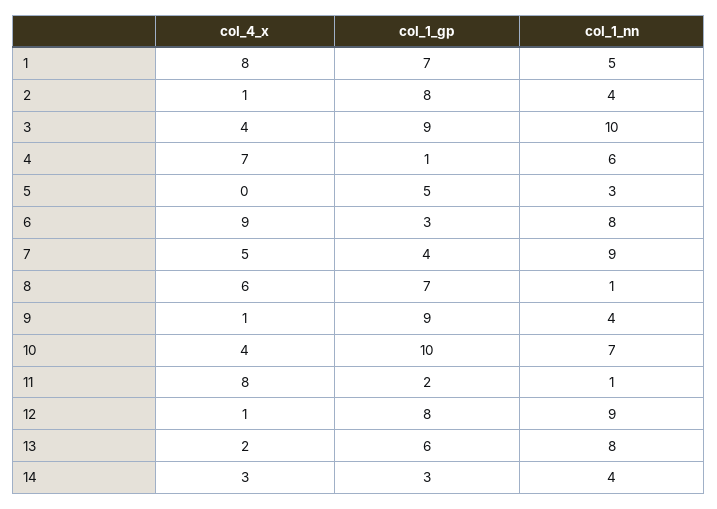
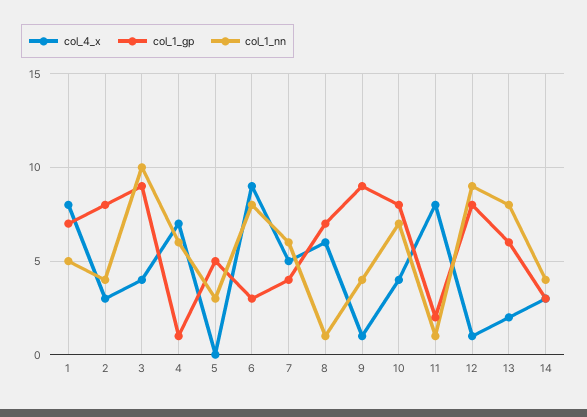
col_4_x, 2: 1 -> 3
col_1_nn, 7: 9 -> 6
col_1_gp, 10: 10 -> 8

